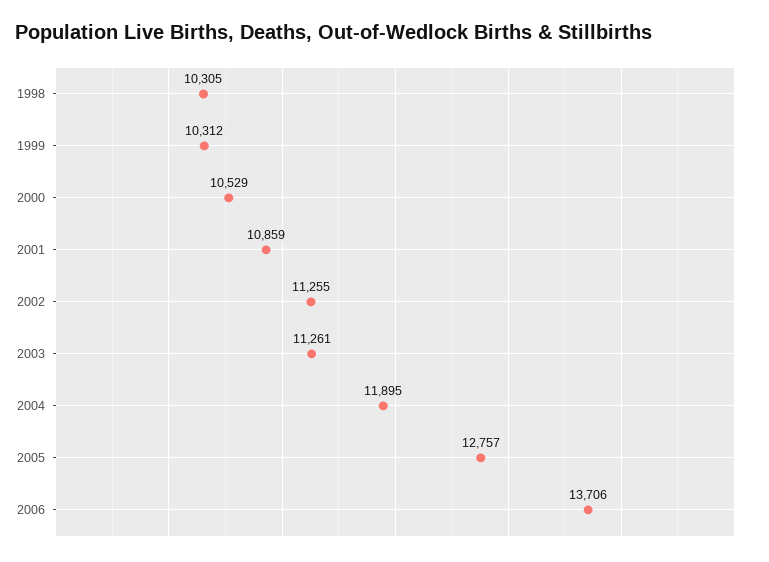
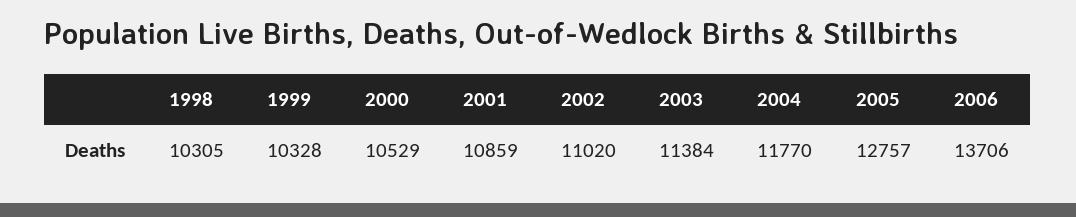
1999: 10312 -> 10328
2002: 11255 -> 11020
2003: 11261 -> 11384
2004: 11895 -> 11770

